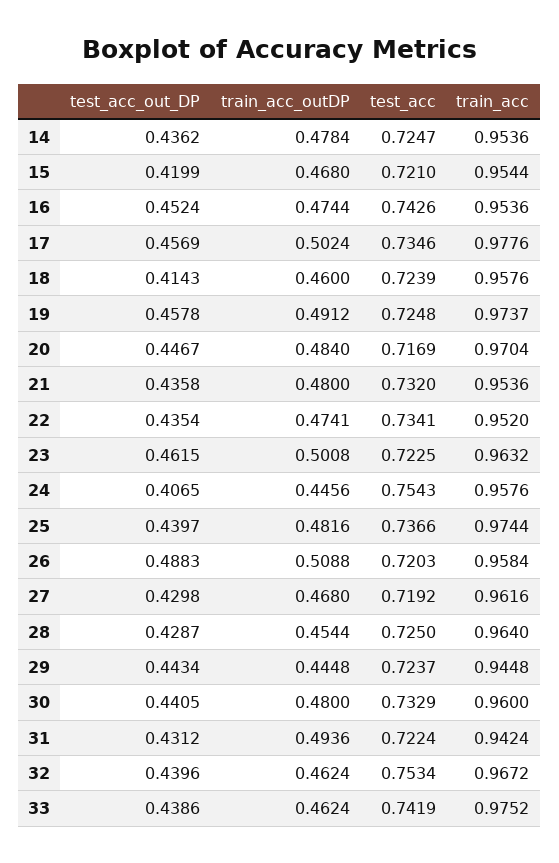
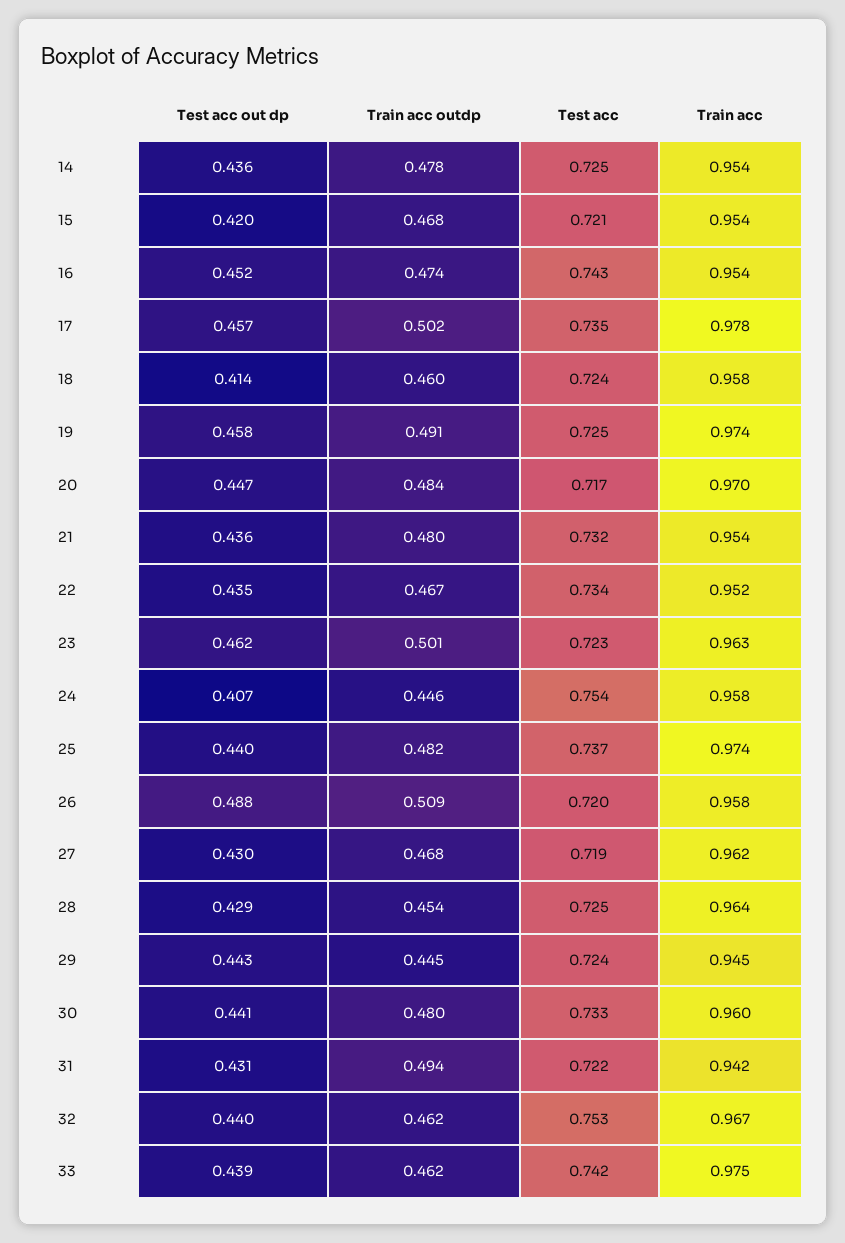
train_acc_outDP, 22: 0.4741 -> 0.467

